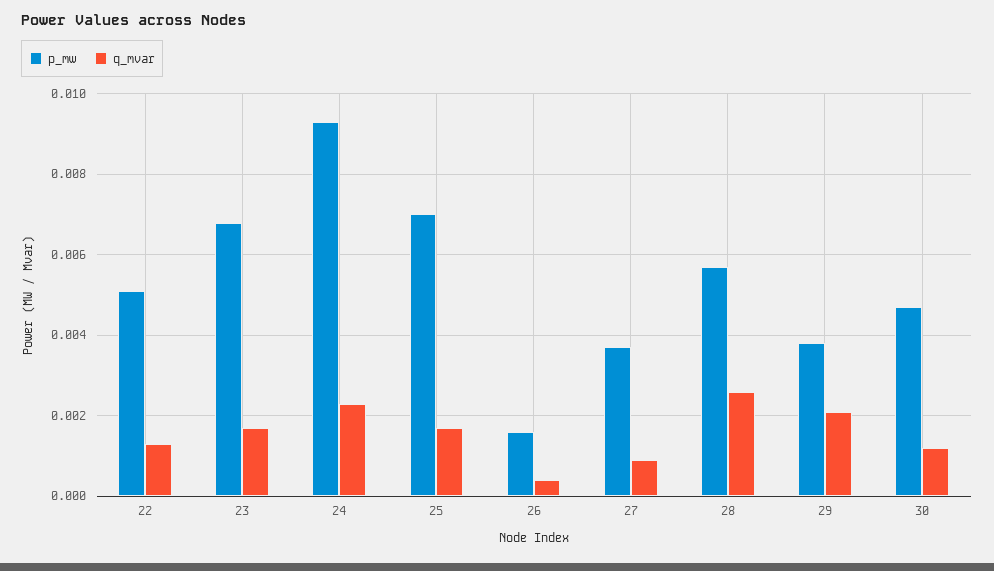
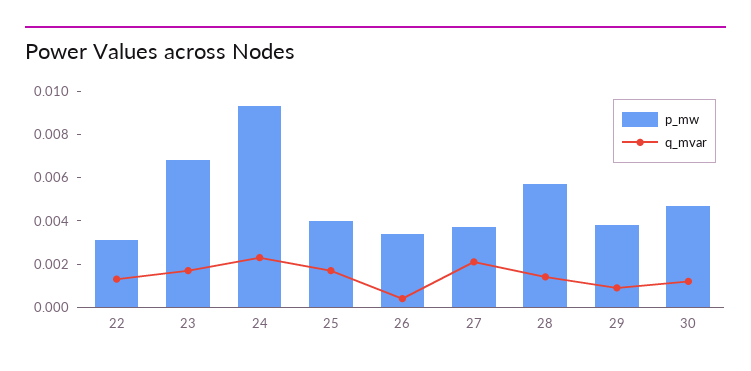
p_mw, 22: 0.005 -> 0.003
p_mw, 25: 0.007 -> 0.004
p_mw, 26: 0.0015 -> 0.0035
q_mvar, 27: 0.001 -> 0.002
q_mvar, 28: 0.0025 -> 0.0015
q_mvar, 29: 0.002 -> 0.001

